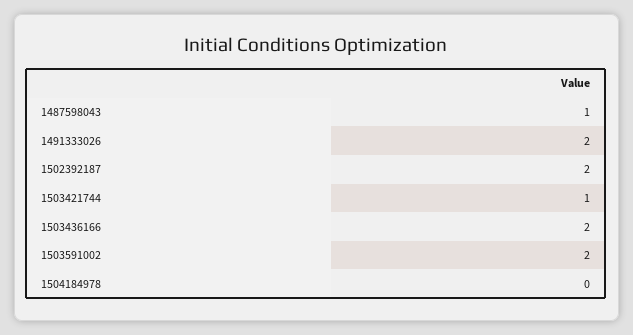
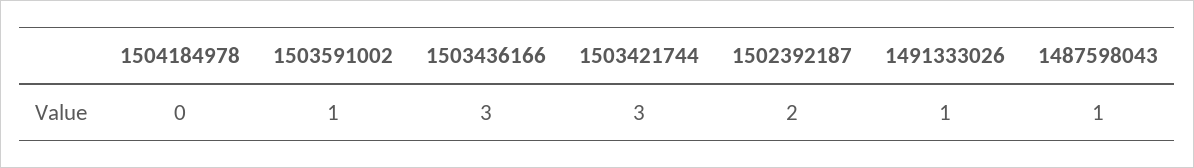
1491333026: 2 -> 1
1503421744: 1 -> 3
1503436166: 2 -> 3
1503591002: 2 -> 1

